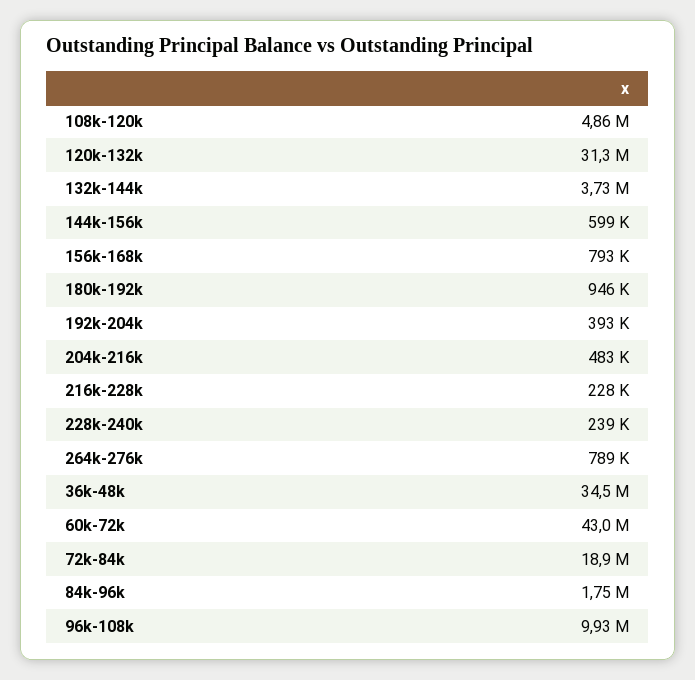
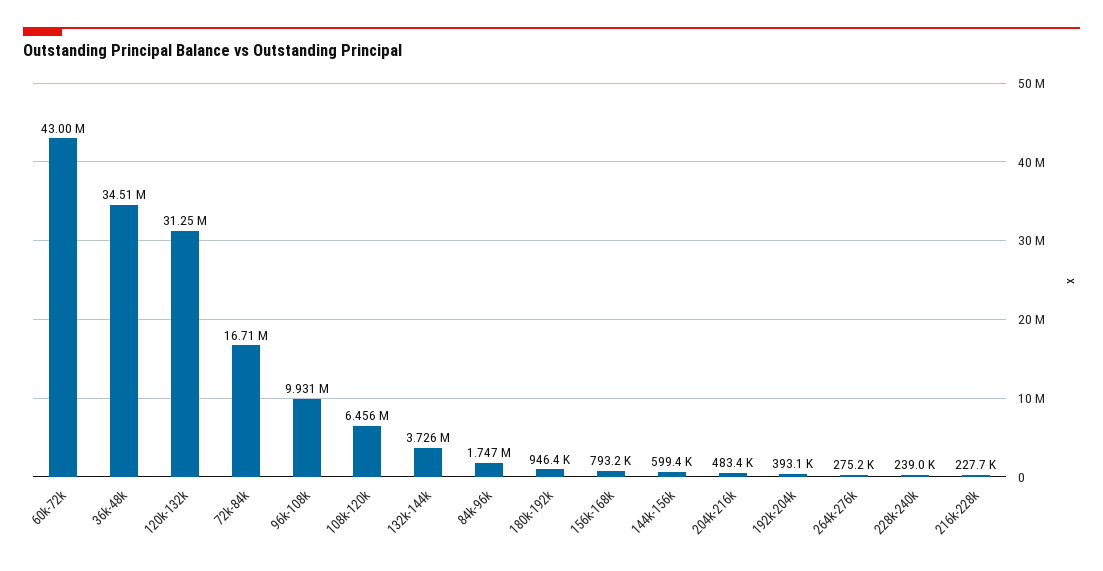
108k-120k: 4860000 -> 6456000
264k-276k: 789000 -> 275200
72k-84k: 18900000 -> 16710000

